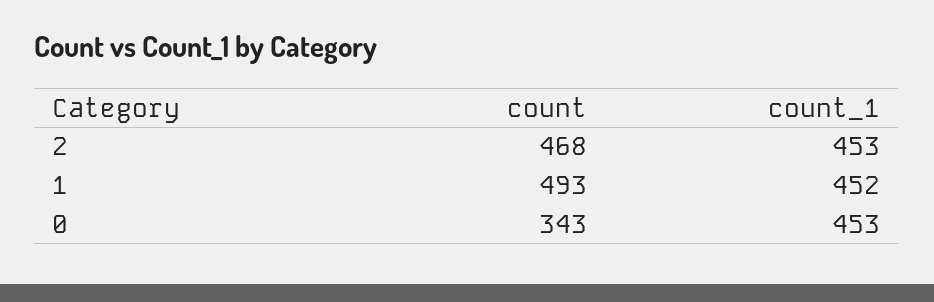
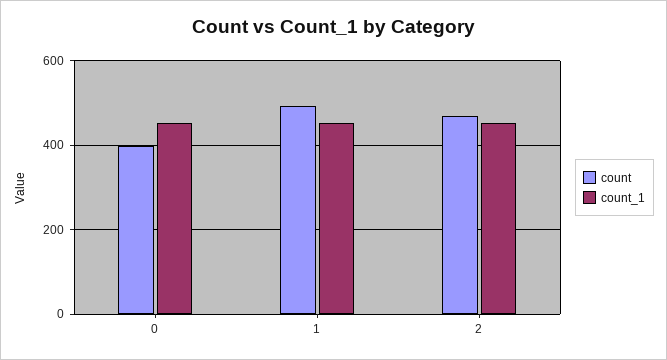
count, 0: 343 -> 400

